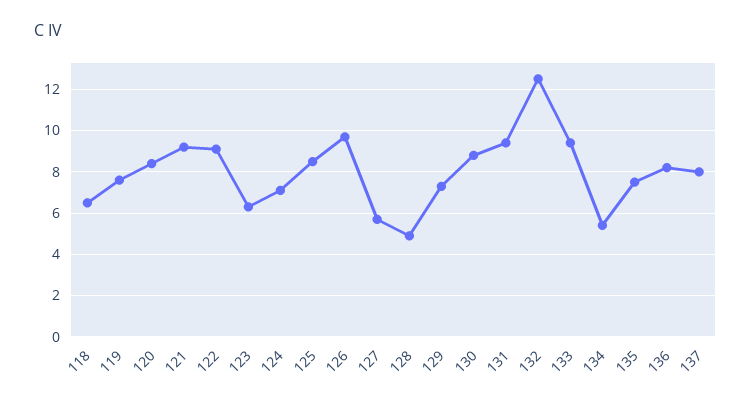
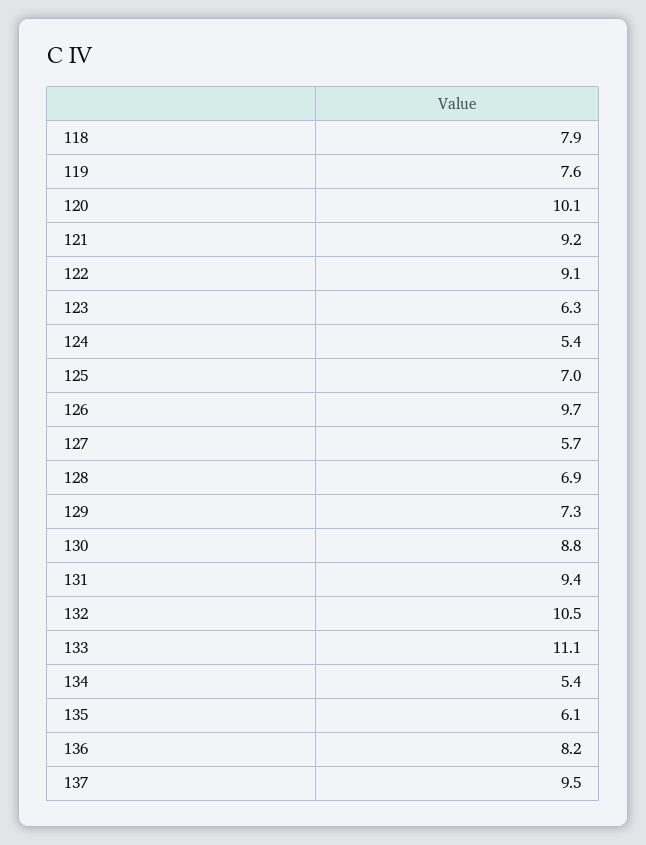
118: 6.5 -> 7.9
120: 8.5 -> 10.1
124: 7 -> 5.4
125: 8.5 -> 7
128: 5 -> 6.9
132: 12.5 -> 10.5
133: 9.5 -> 11.1
135: 7.5 -> 6.1
137: 8 -> 9.5

